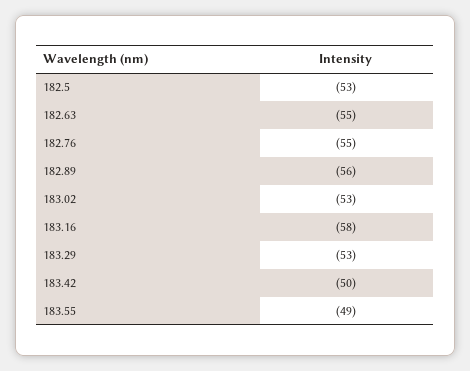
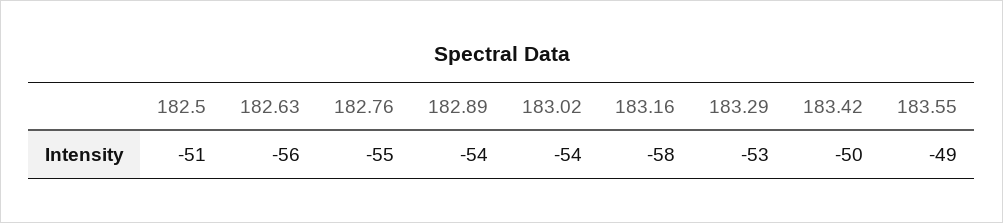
182.5: -53 -> -51
182.63: -55 -> -56
182.89: -56 -> -54
183.02: -53 -> -54

